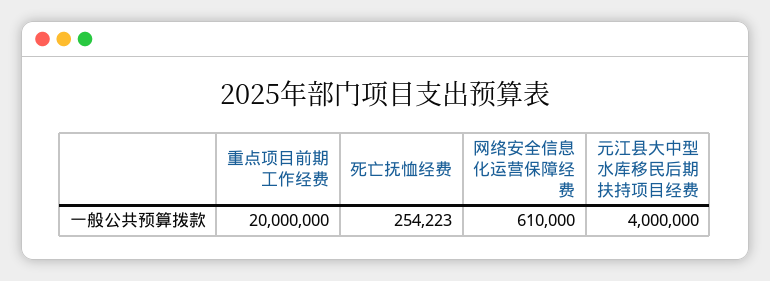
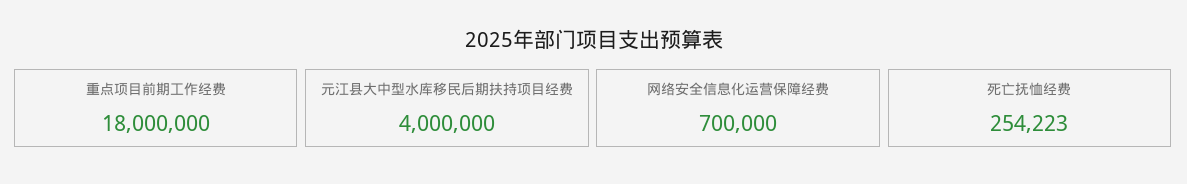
重点项目前期工作经费: 20000000 -> 18000000
网络安全信息化运营保障经费: 610000 -> 700000

